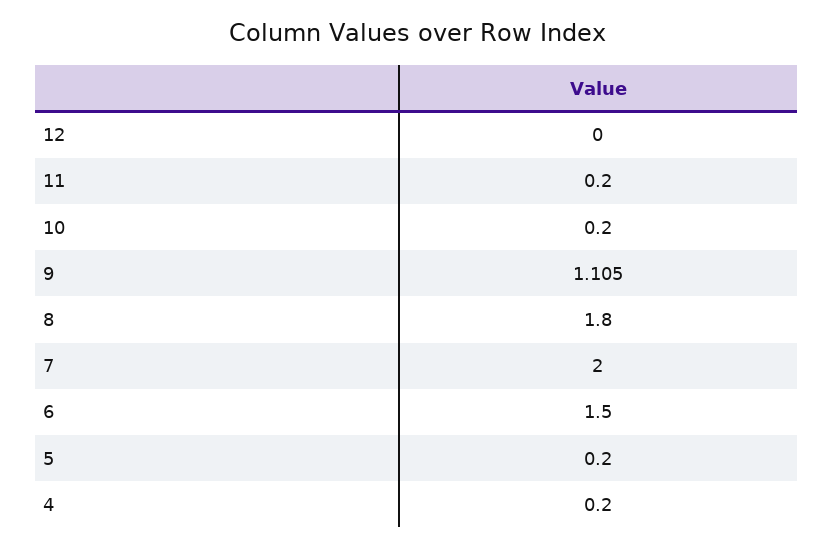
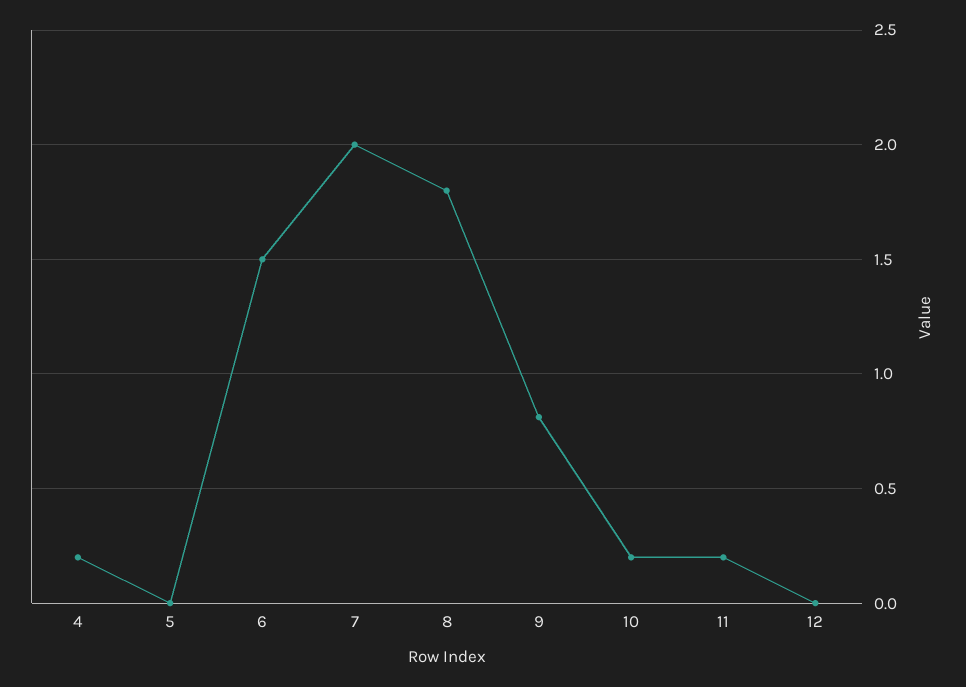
9: 1.105 -> 0.8
5: 0.2 -> 0

